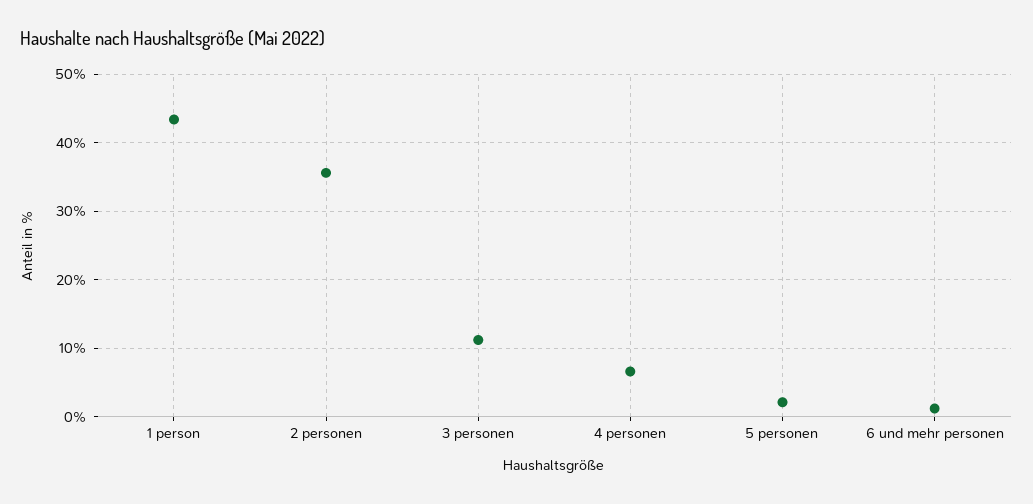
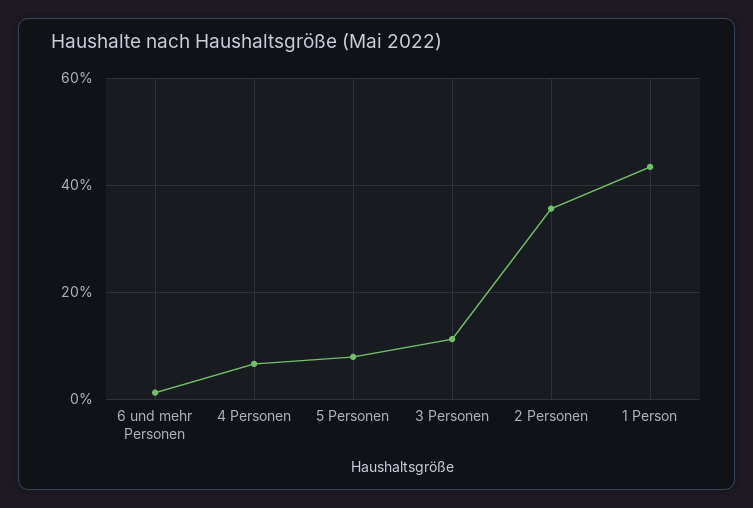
5 personen: 2 -> 8

